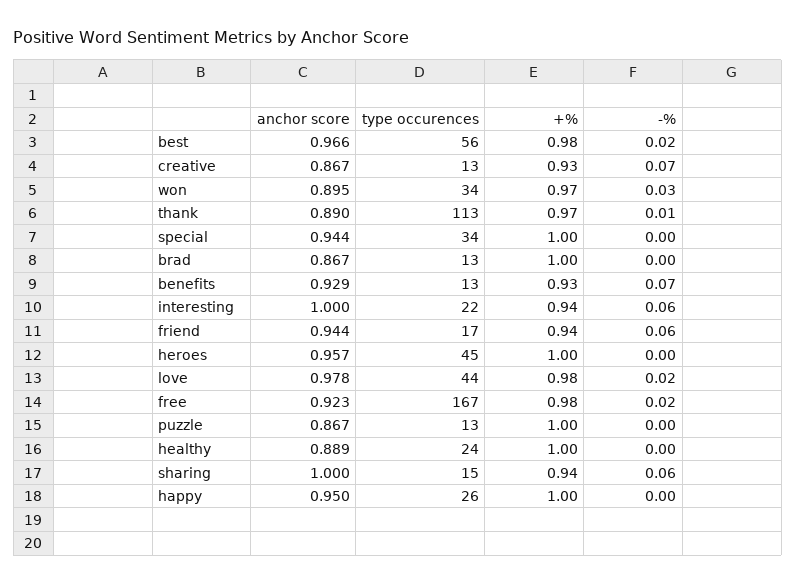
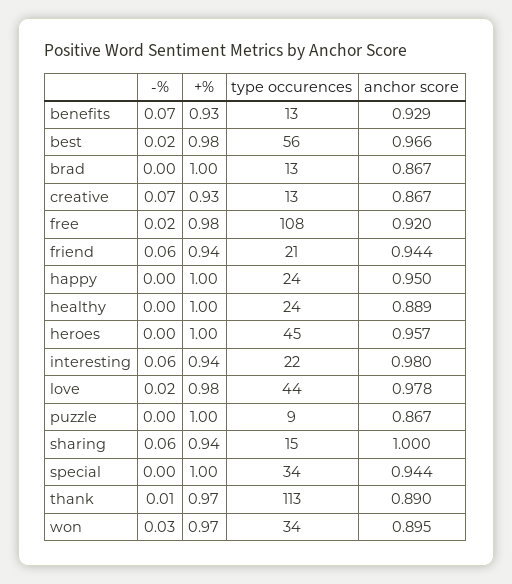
anchor score, interesting: 1 -> 0.98
type occurences, friend: 17 -> 21
anchor score, free: 0.923 -> 0.92
type occurences, free: 167 -> 108
type occurences, puzzle: 13 -> 9
type occurences, happy: 26 -> 24

